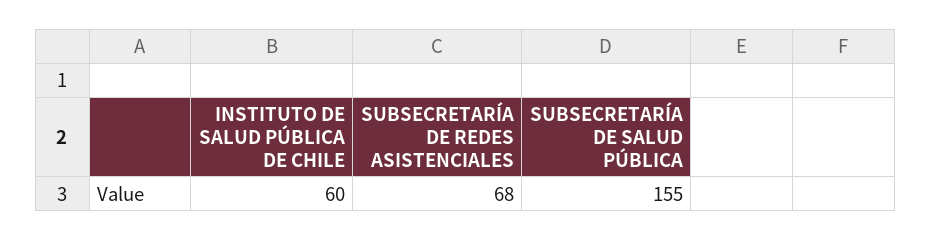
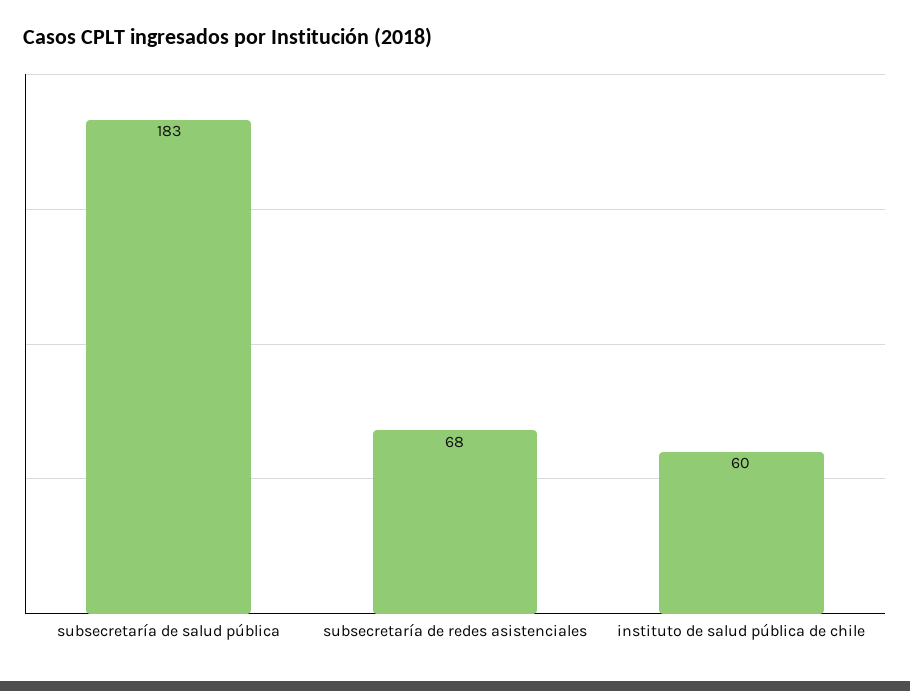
SUBSECRETARÍA DE SALUD PÚBLICA: 155 -> 183

